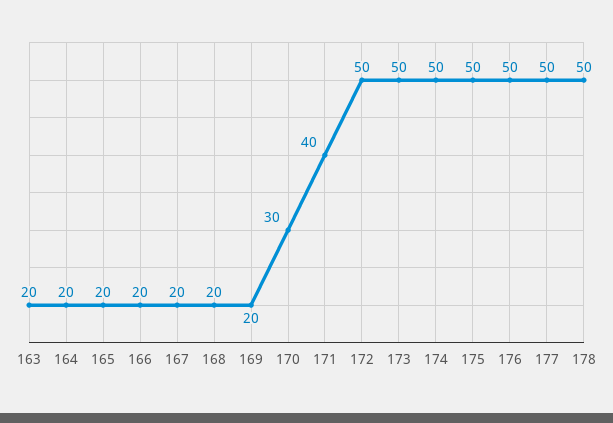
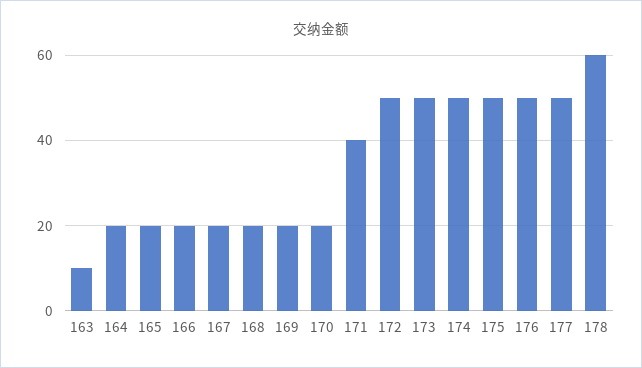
163: 20 -> 10
170: 30 -> 20
178: 50 -> 60

